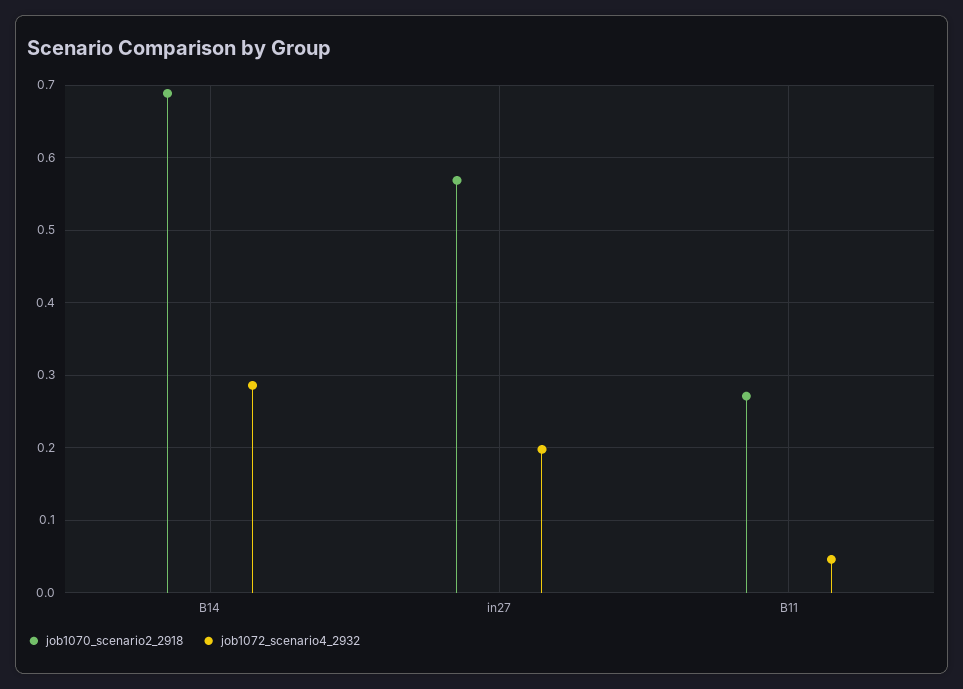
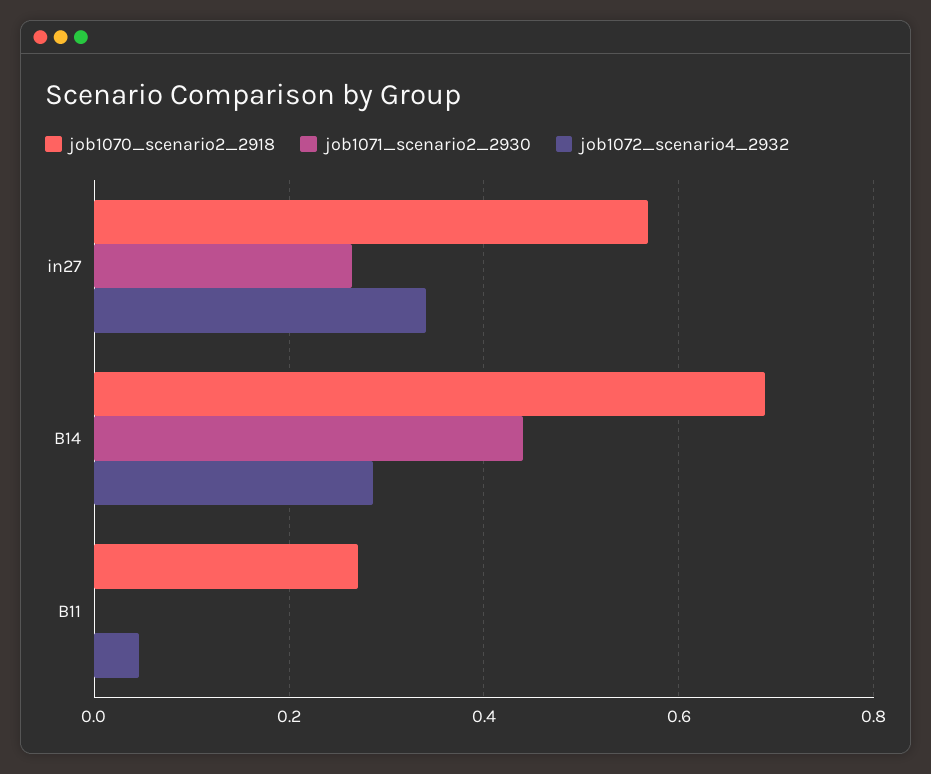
job1072_scenario4_2932, in27: 0.2 -> 0.34
job1071_scenario2_2930, in27: none -> 0.26
job1071_scenario2_2930, B14: none -> 0.44
job1071_scenario2_2930, B11: none -> 0

